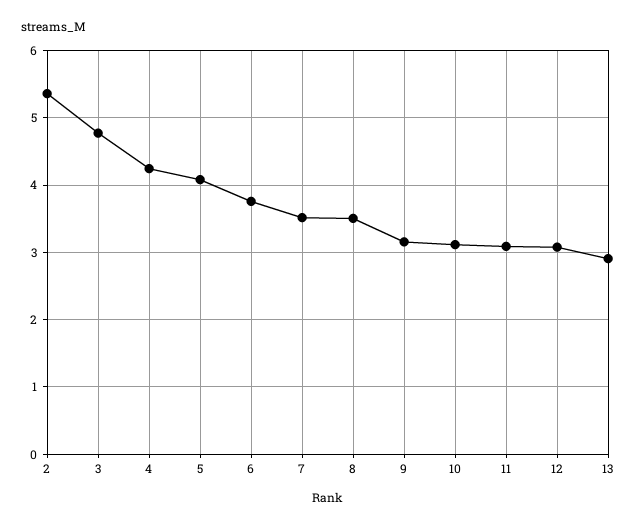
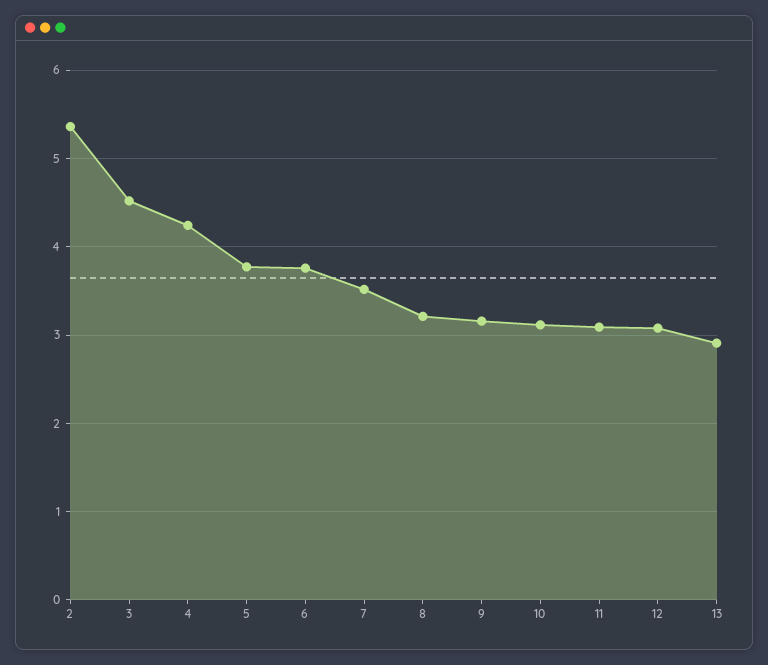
3: 4.8 -> 4.5
5: 4.1 -> 3.8
8: 3.5 -> 3.2

